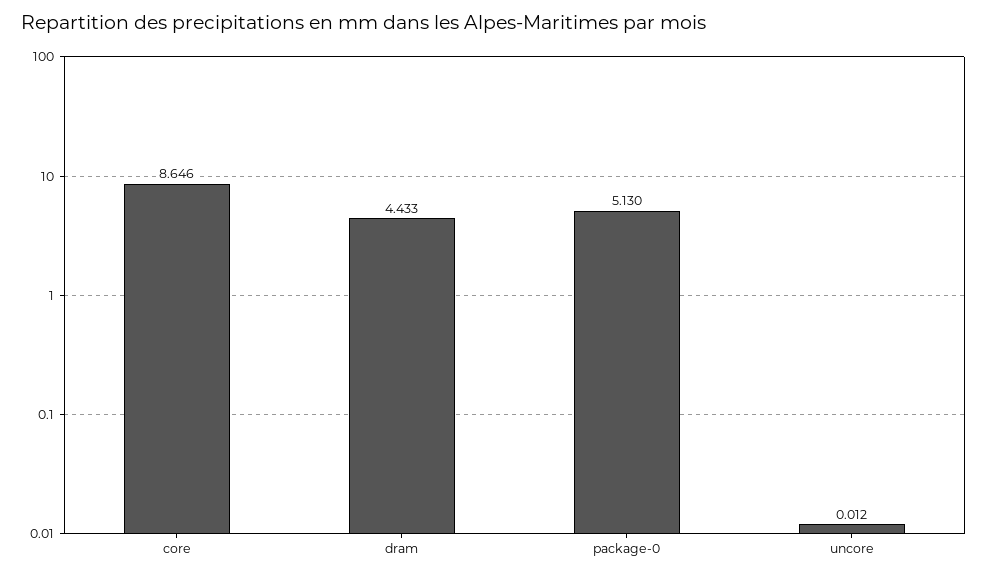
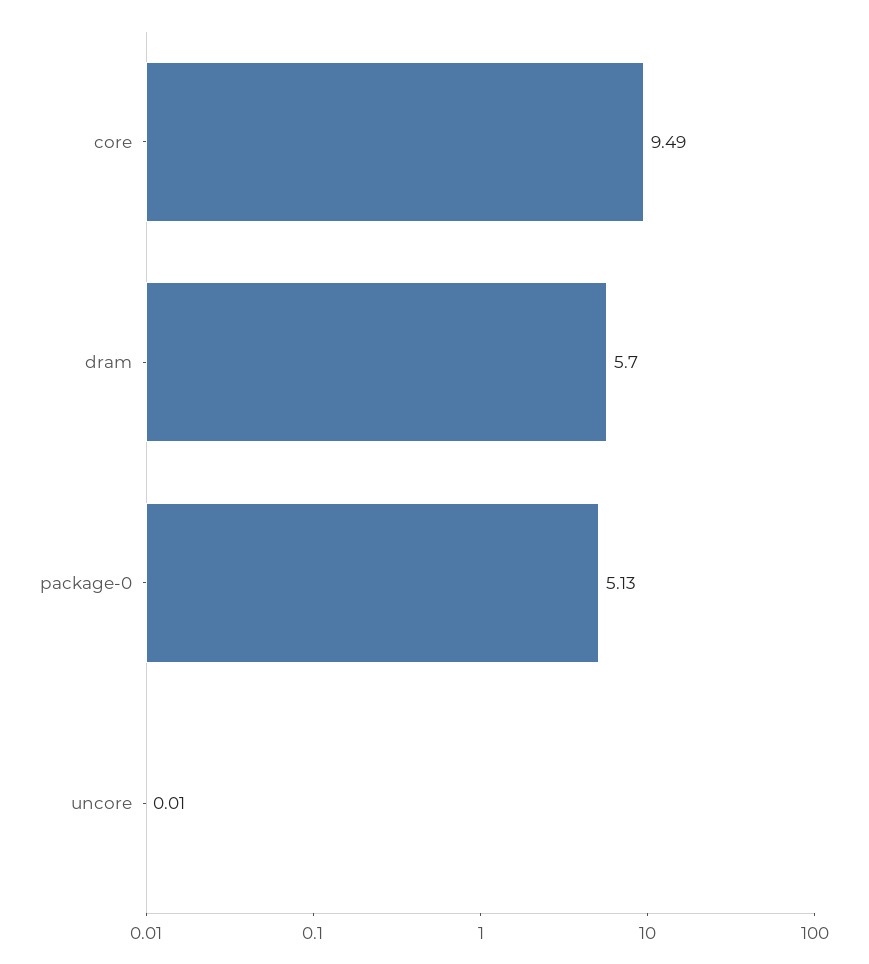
core: 8.646 -> 9.49
dram: 4.433 -> 5.7

